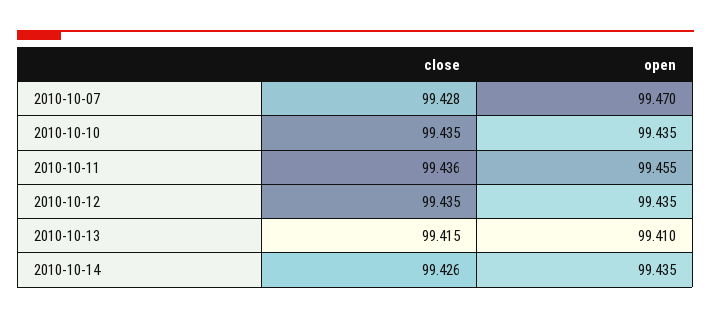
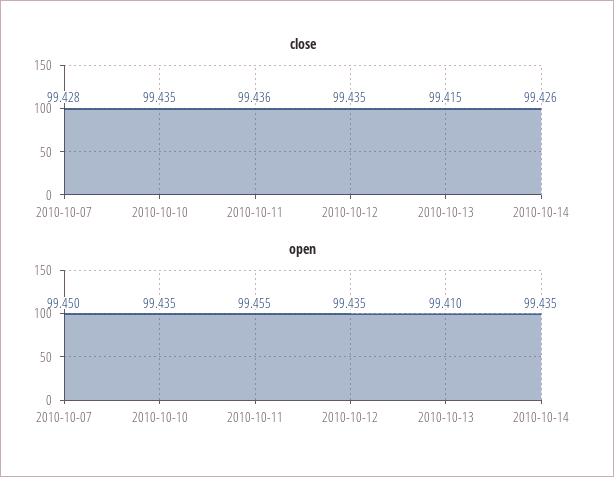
open, 2010-10-07: 99.47 -> 99.45

